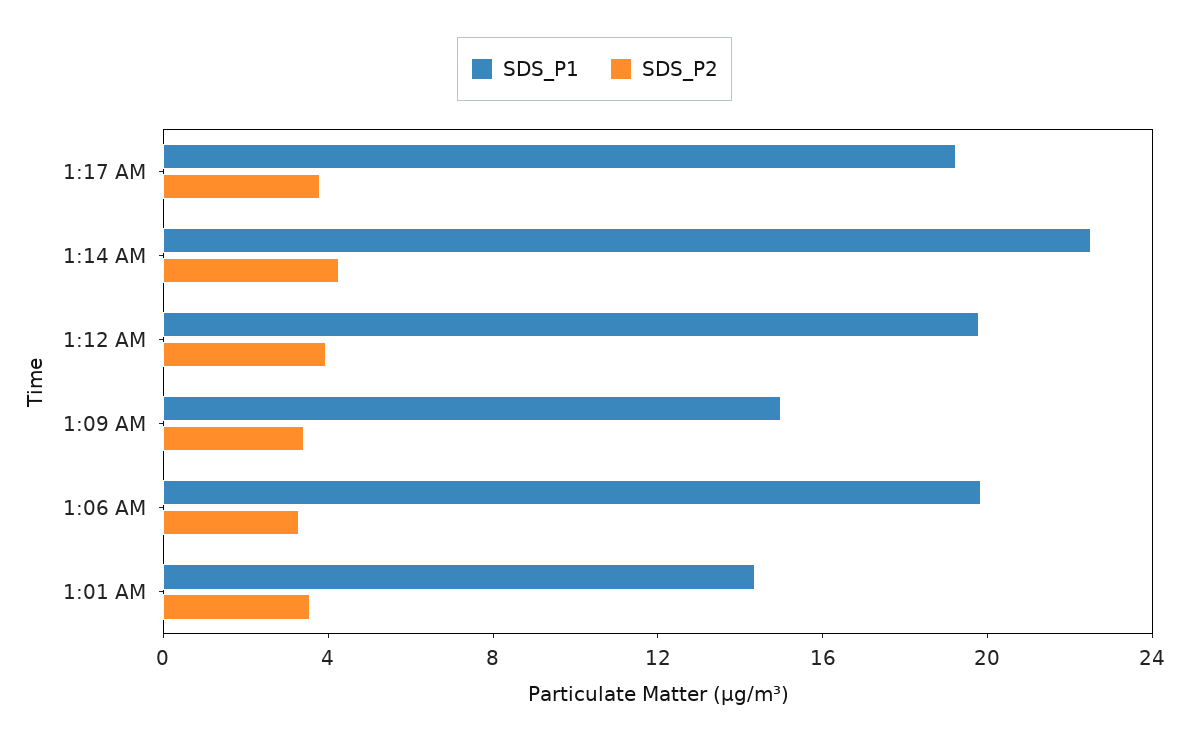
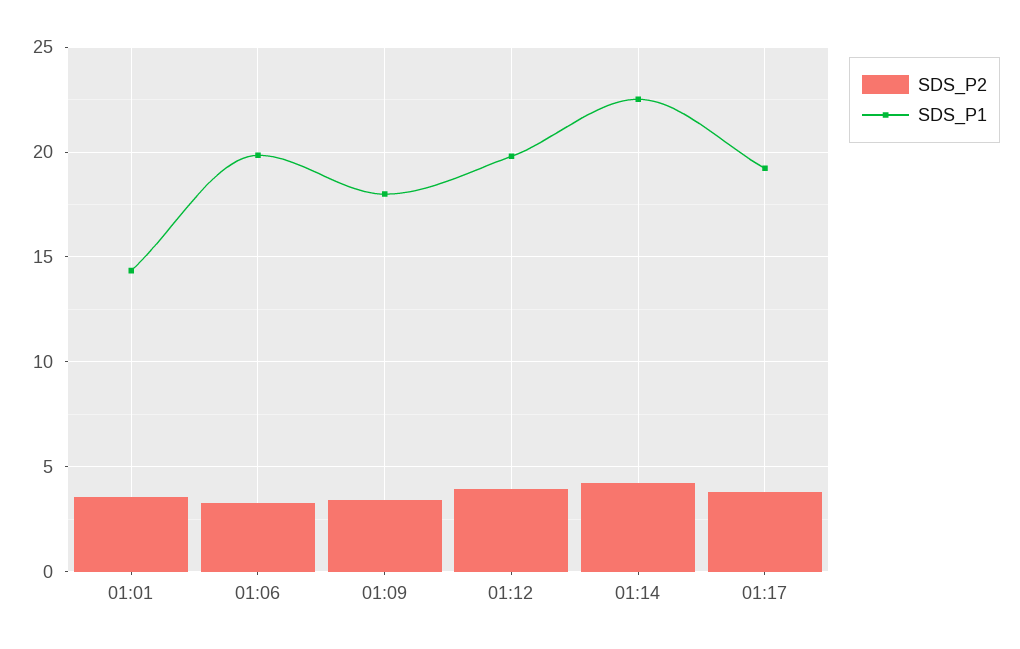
SDS_P1, 1:09 AM: 15 -> 18

